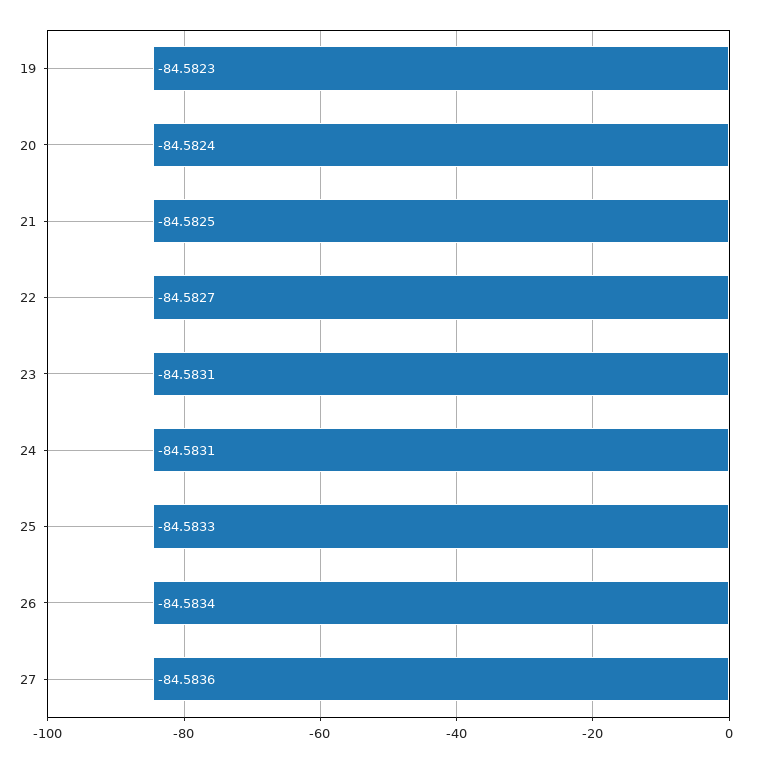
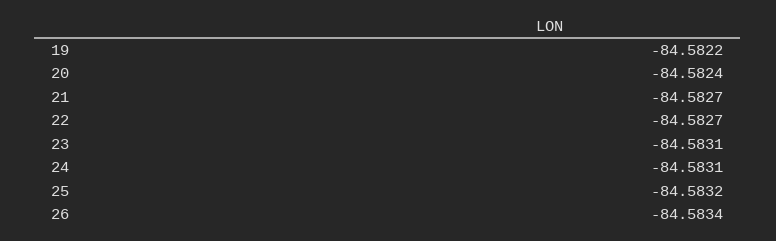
19: -84.5823 -> -84.5822
21: -84.5825 -> -84.5827
25: -84.5833 -> -84.5832
27: -84.5836 -> none

